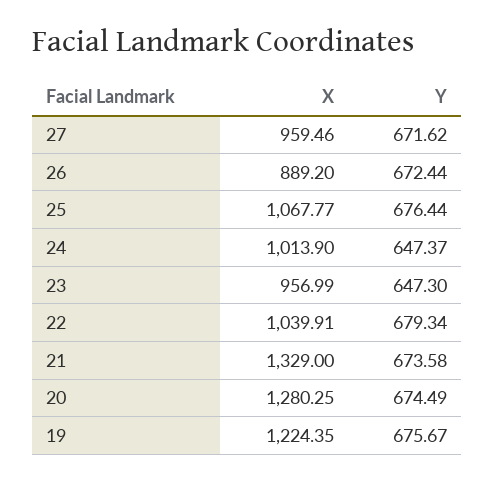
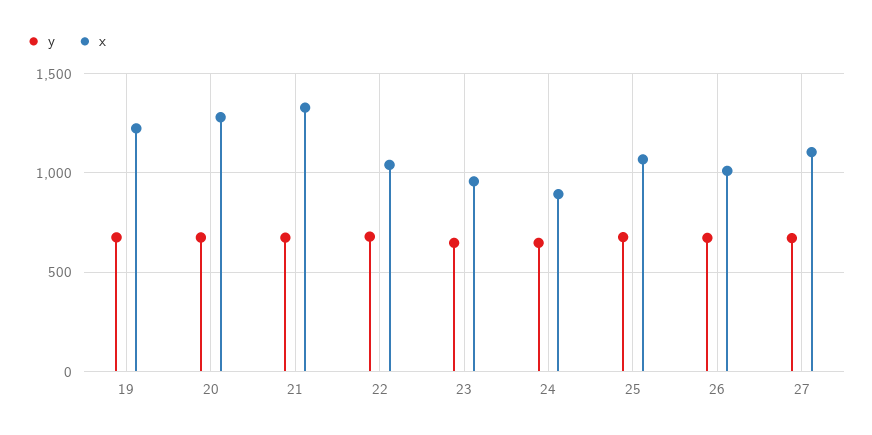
X, 27: 959.46 -> 1100
X, 26: 889.2 -> 1000
X, 24: 1013.9 -> 900

